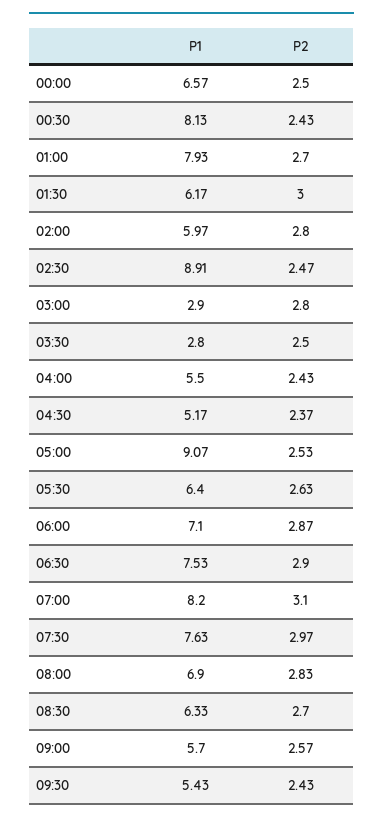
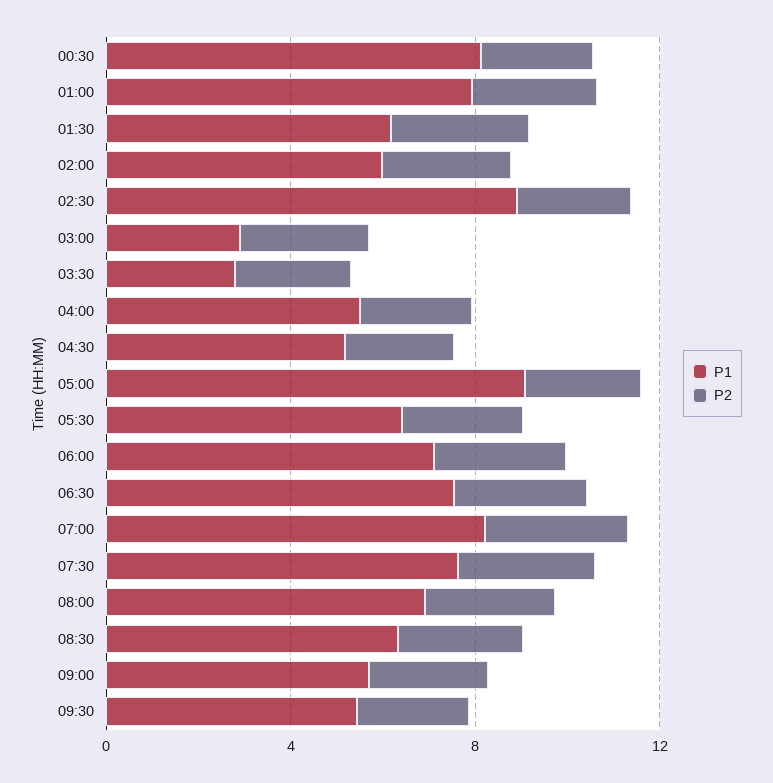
P1, 00:00: 6.57 -> none
P2, 00:00: 2.5 -> none

